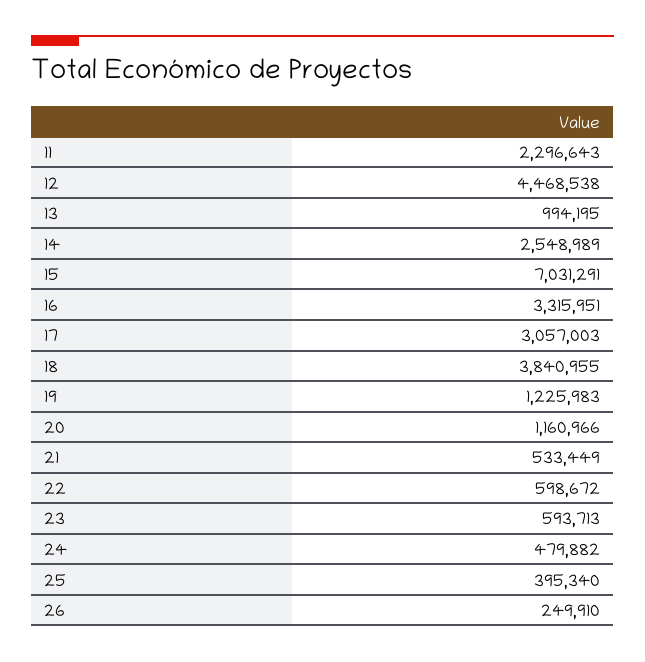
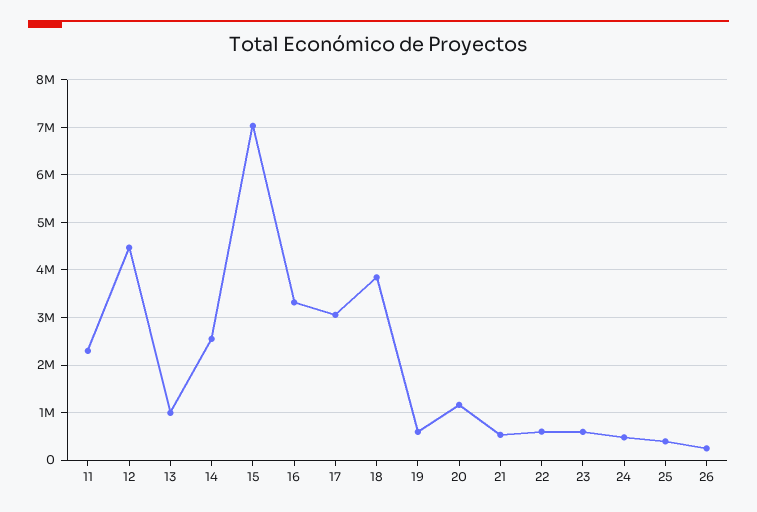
19: 1225983 -> 600000

